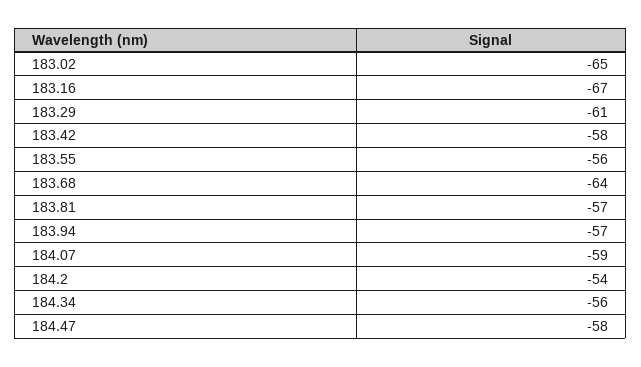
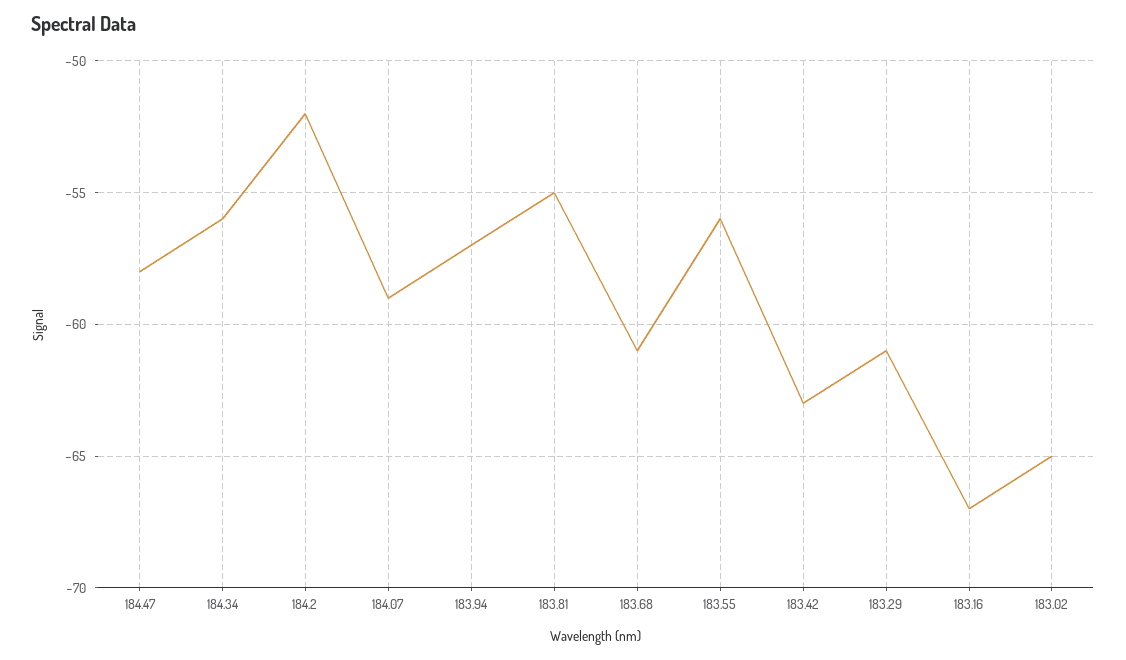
183.42: -58 -> -63
183.68: -64 -> -61
183.81: -57 -> -55
184.2: -54 -> -52

